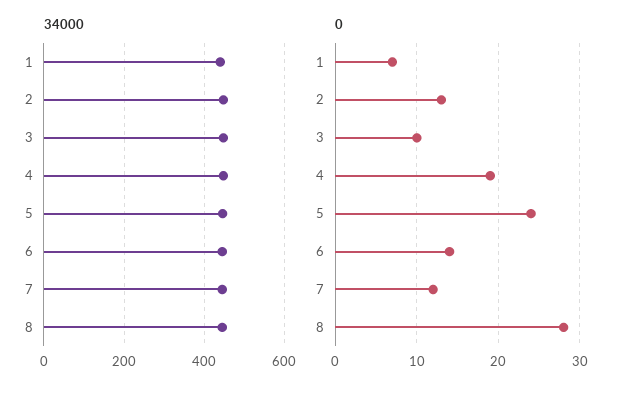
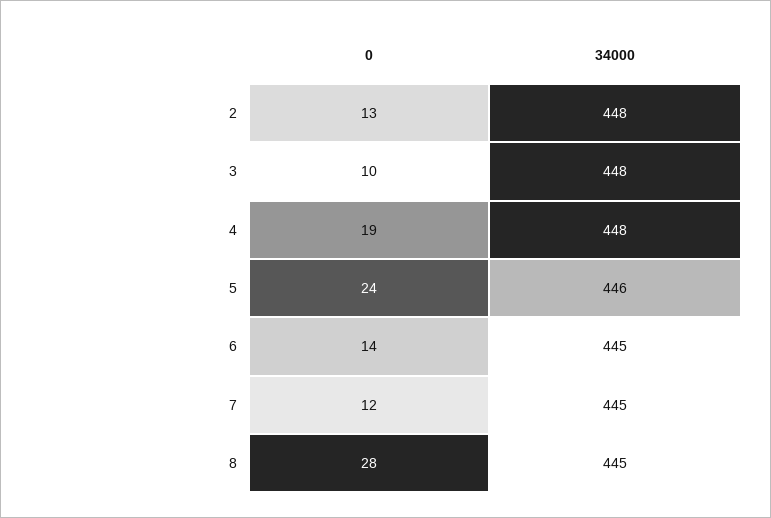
34000, 1: 440 -> none
0, 1: 7 -> none

